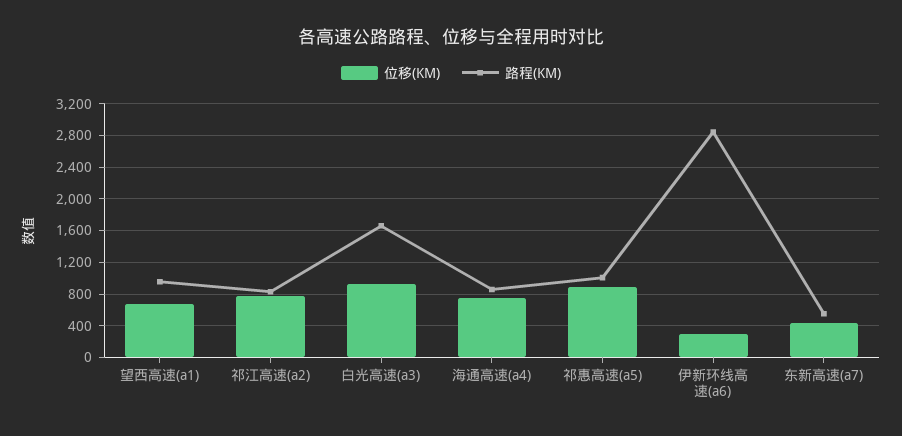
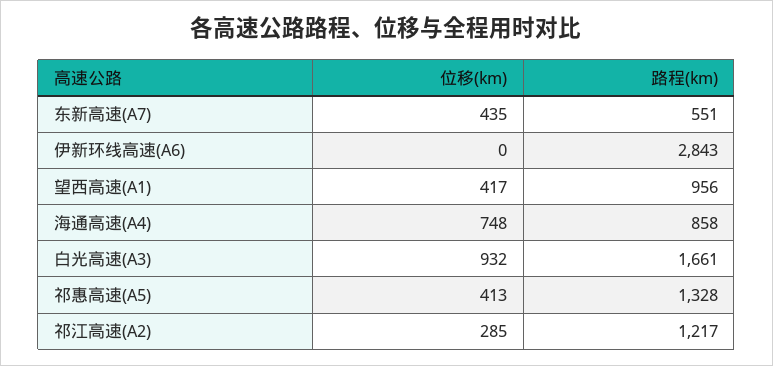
位移(KM), 望西高速(a1): 700 -> 417
位移(KM), 祁江高速(a2): 800 -> 285
路程(KM), 祁江高速(a2): 800 -> 1217
位移(KM), 祁惠高速(a5): 900 -> 413
路程(KM), 祁惠高速(a5): 1000 -> 1328
位移(KM), 伊新环线高速(a6): 300 -> 0

